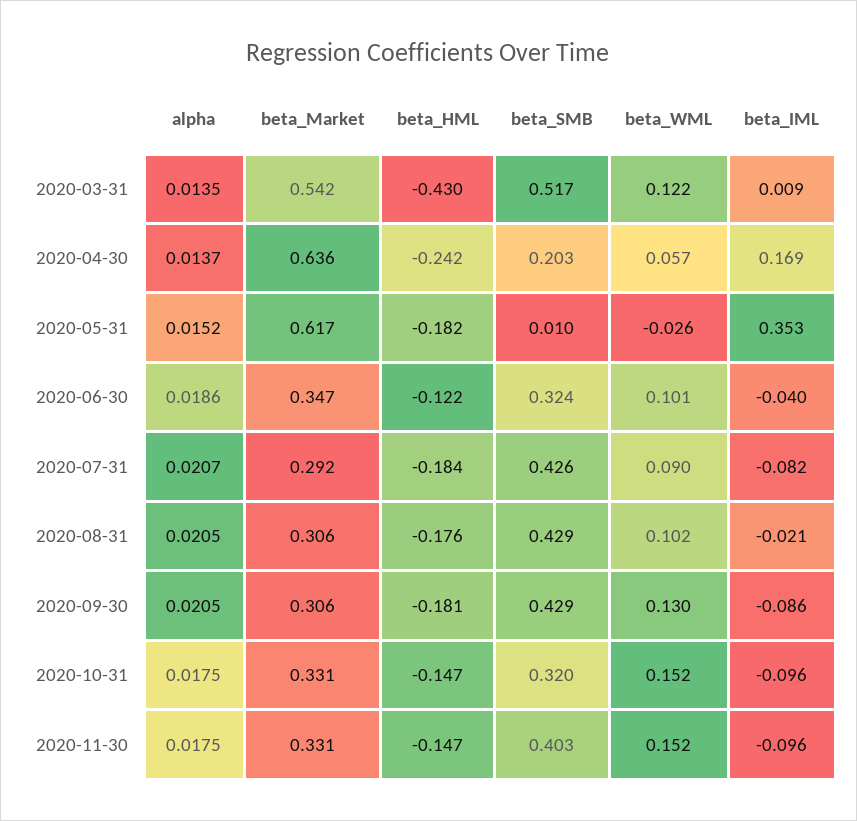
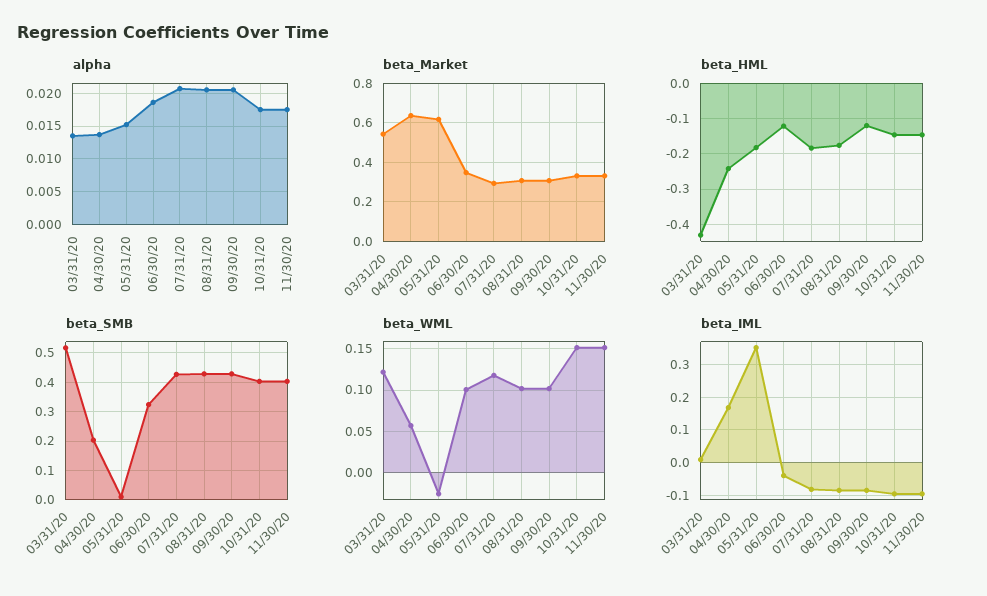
beta_WML, 2020-07-31: 0.09 -> 0.12
beta_IML, 2020-08-31: -0.021 -> -0.08
beta_HML, 2020-09-30: -0.181 -> -0.12
beta_WML, 2020-09-30: 0.13 -> 0.1
beta_SMB, 2020-10-31: 0.32 -> 0.4

